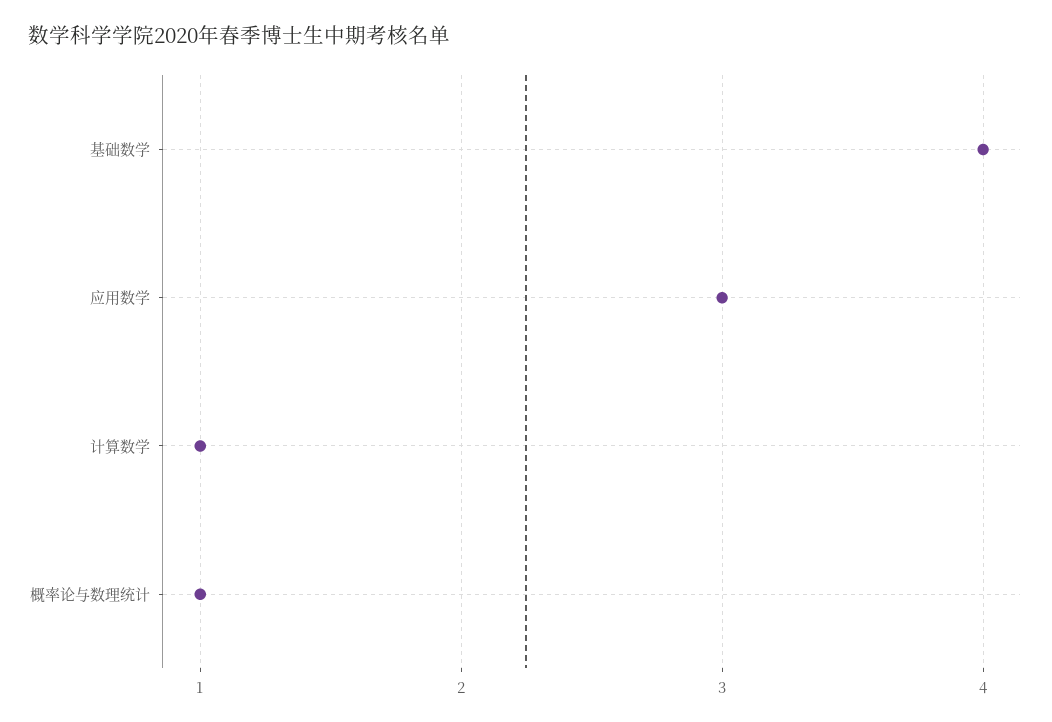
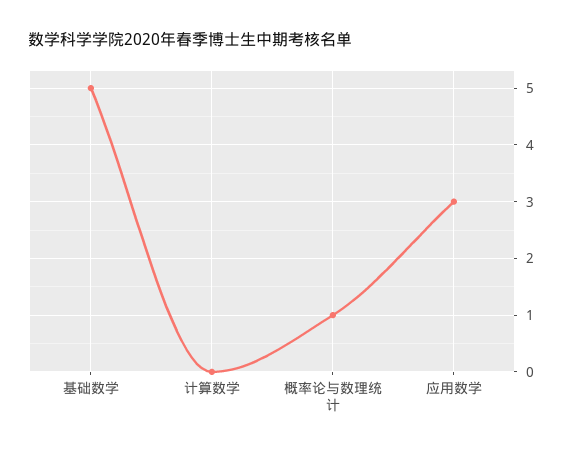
基础数学: 4 -> 5
计算数学: 1 -> 0

